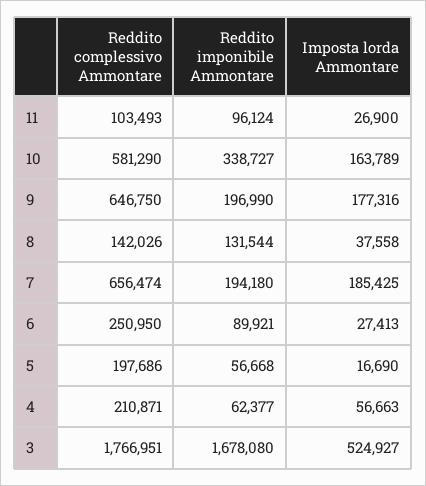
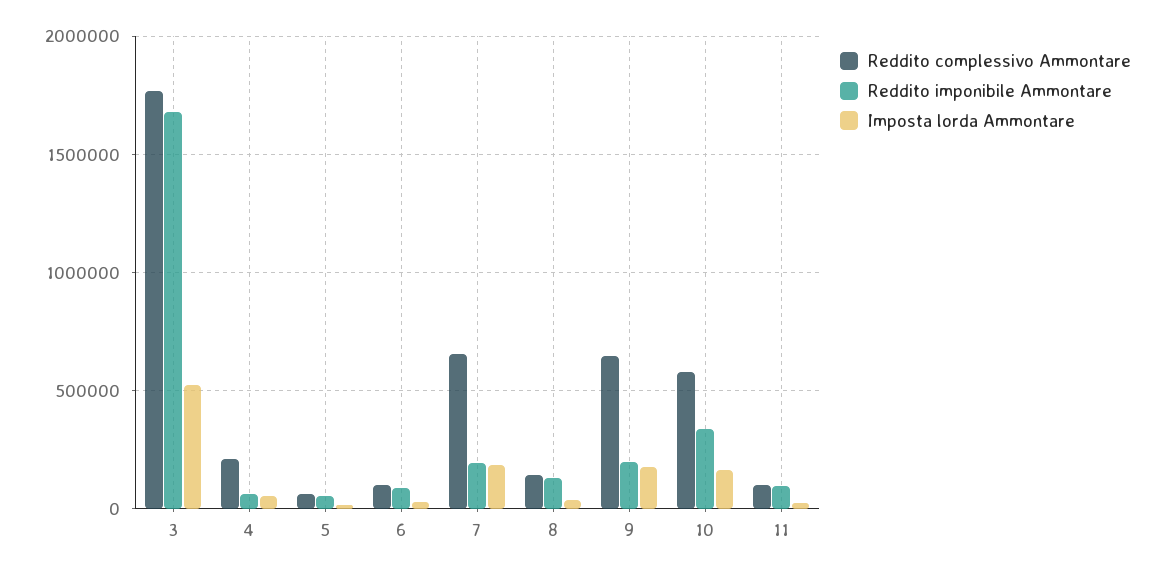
Reddito complessivo Ammontare, 6: 250950 -> 100000
Reddito complessivo Ammontare, 5: 197686 -> 50000

